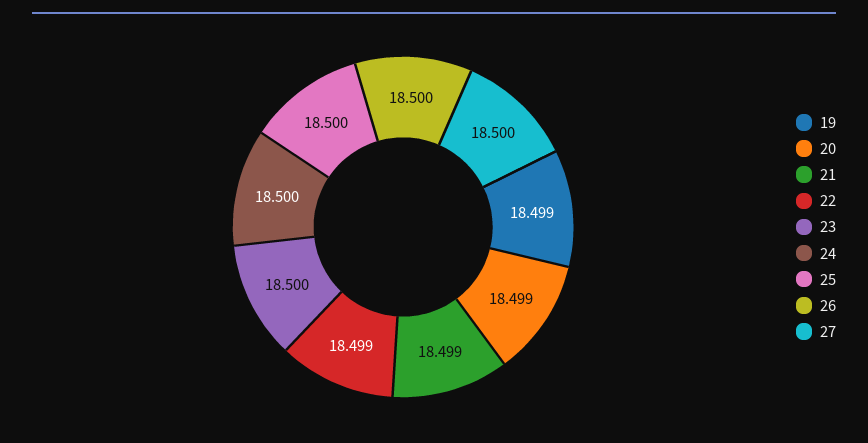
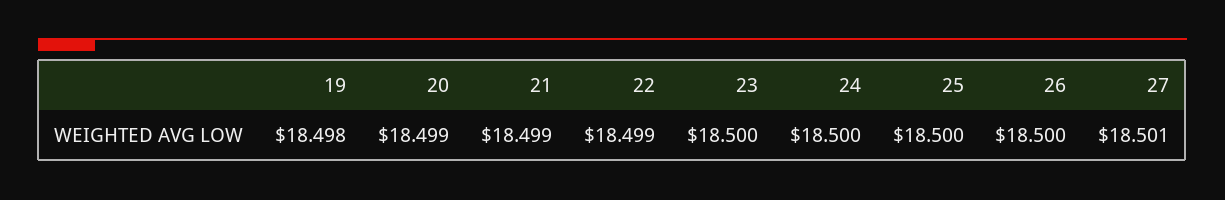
19: 18.499 -> 18.498
27: 18.5 -> 18.501

